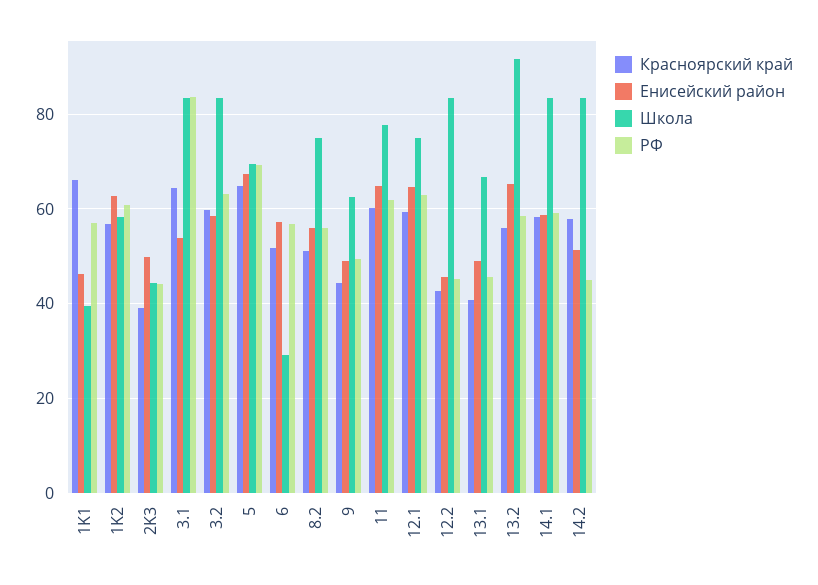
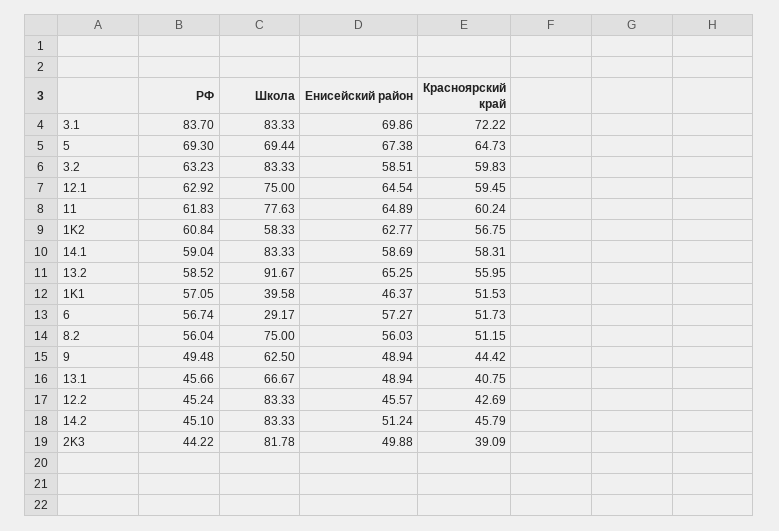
Красноярский край, 1K1: 66 -> 51.53
Школа, 2K3: 44 -> 81.78
Красноярский край, 3.1: 64 -> 72.22
Енисейский район, 3.1: 54 -> 69.86
Красноярский край, 14.2: 58 -> 45.79

